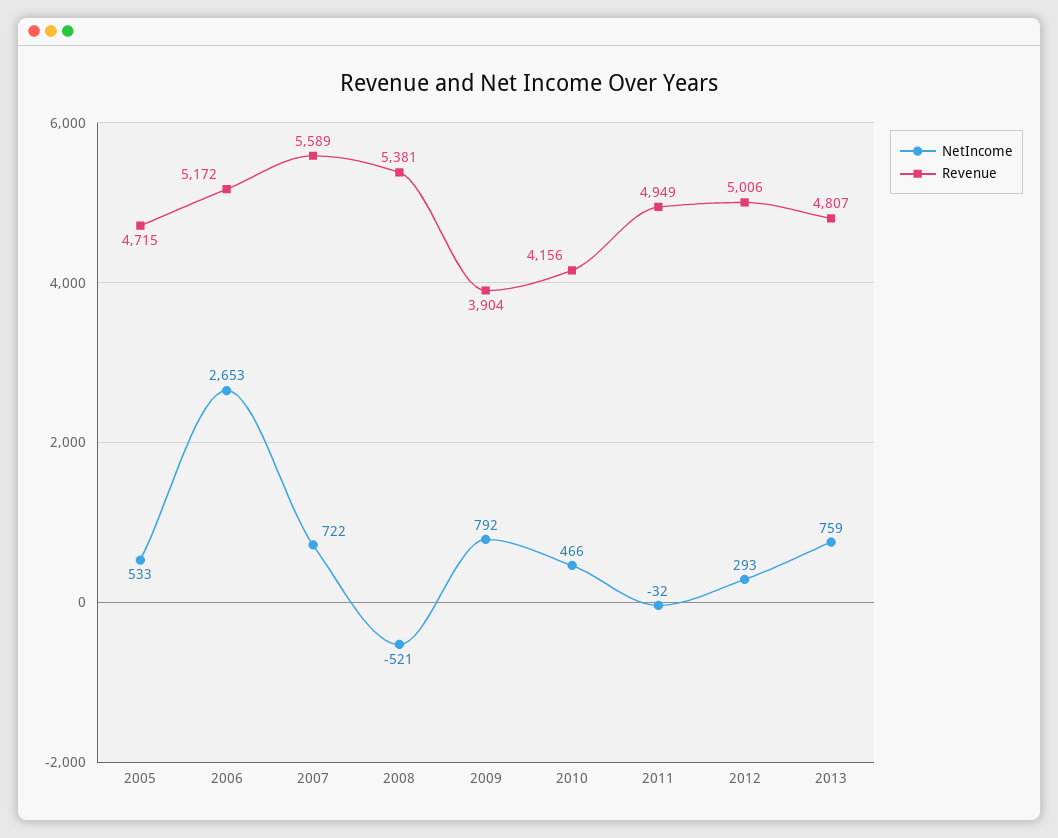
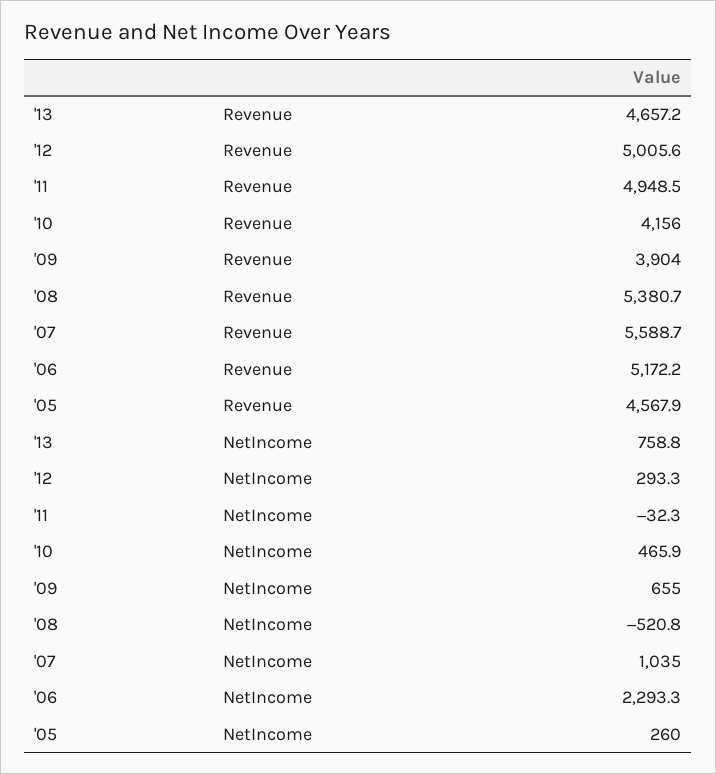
NetIncome, 2005: 533 -> 260
Revenue, 2005: 4715 -> 4567.9
NetIncome, 2006: 2653 -> 2293.3
NetIncome, 2007: 722 -> 1035
NetIncome, 2009: 792 -> 655
Revenue, 2013: 4807 -> 4657.2

